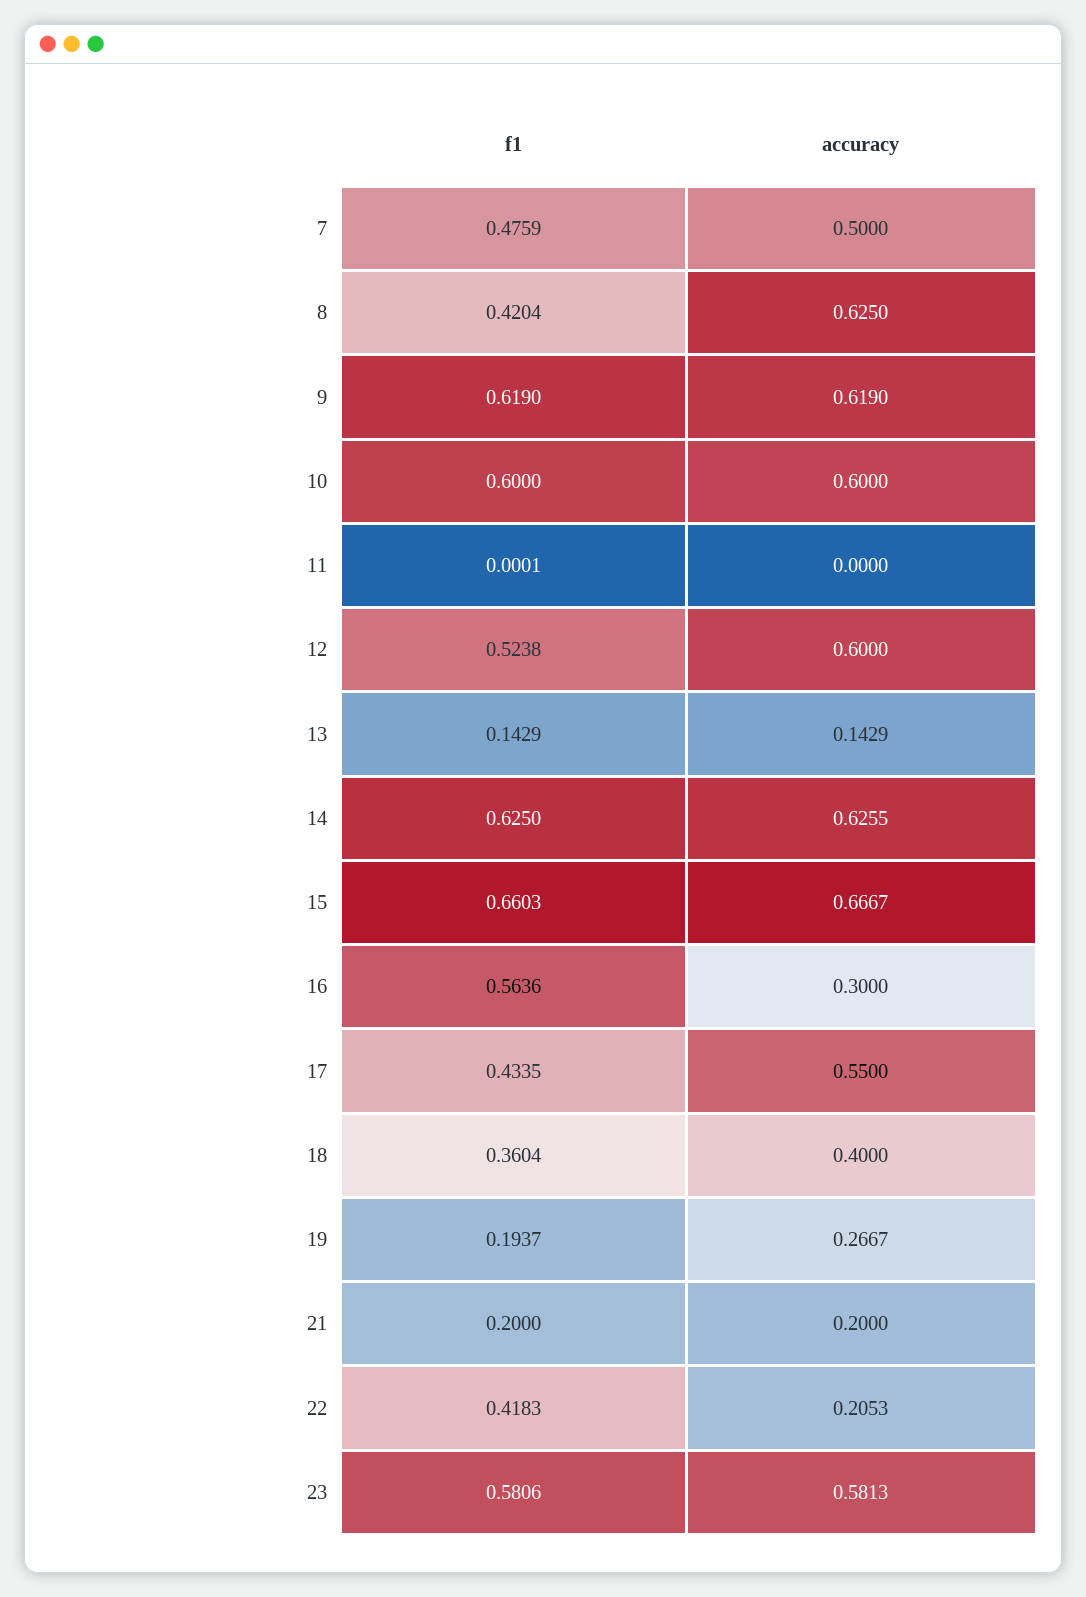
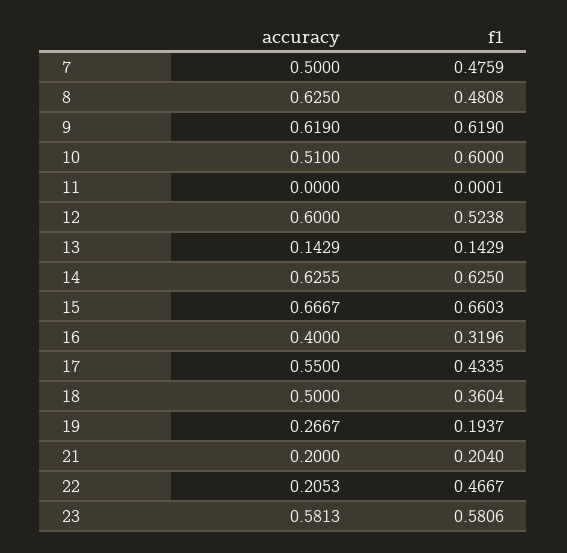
f1, 8: 0.4204 -> 0.4808
accuracy, 10: 0.6 -> 0.51
f1, 16: 0.5636 -> 0.3196
accuracy, 16: 0.3 -> 0.4
accuracy, 18: 0.4 -> 0.5
f1, 21: 0.2 -> 0.204
f1, 22: 0.4183 -> 0.4667

